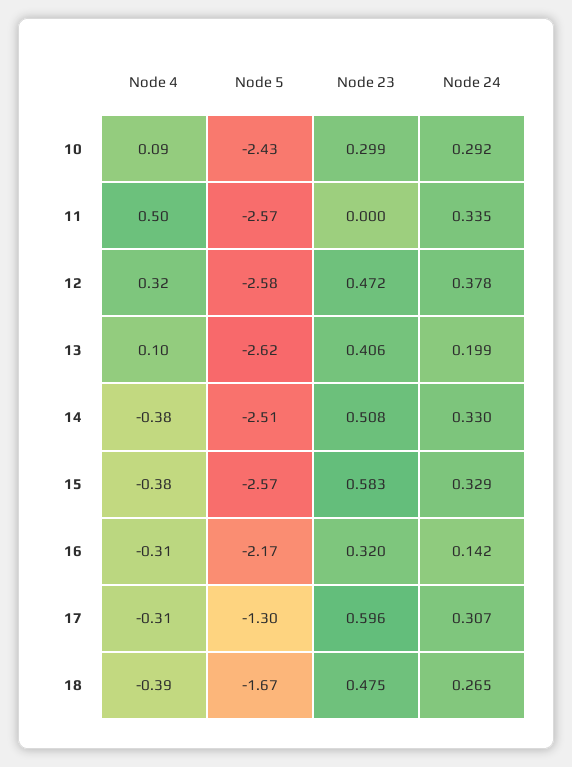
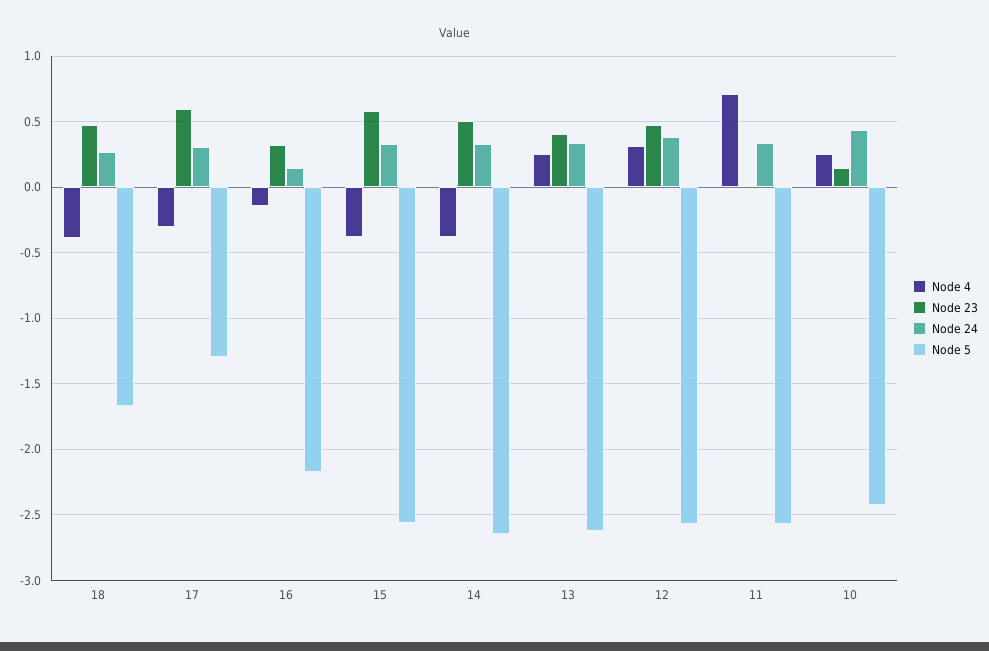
Node 4, 10: 0.09 -> 0.25
Node 23, 10: 0.299 -> 0.15
Node 24, 10: 0.292 -> 0.45
Node 4, 11: 0.5 -> 0.7
Node 4, 13: 0.1 -> 0.25
Node 24, 13: 0.199 -> 0.35
Node 5, 14: -2.51 -> -2.65
Node 4, 16: -0.31 -> -0.15

